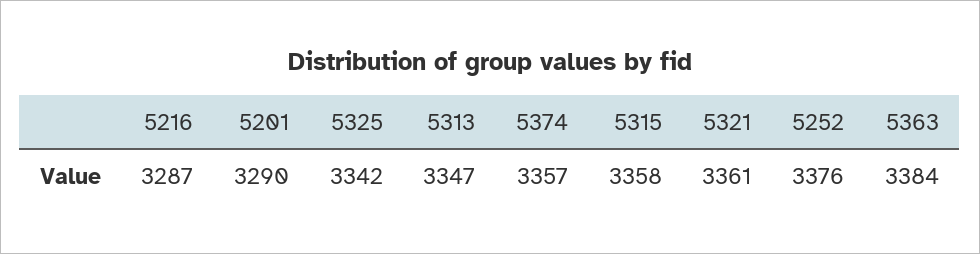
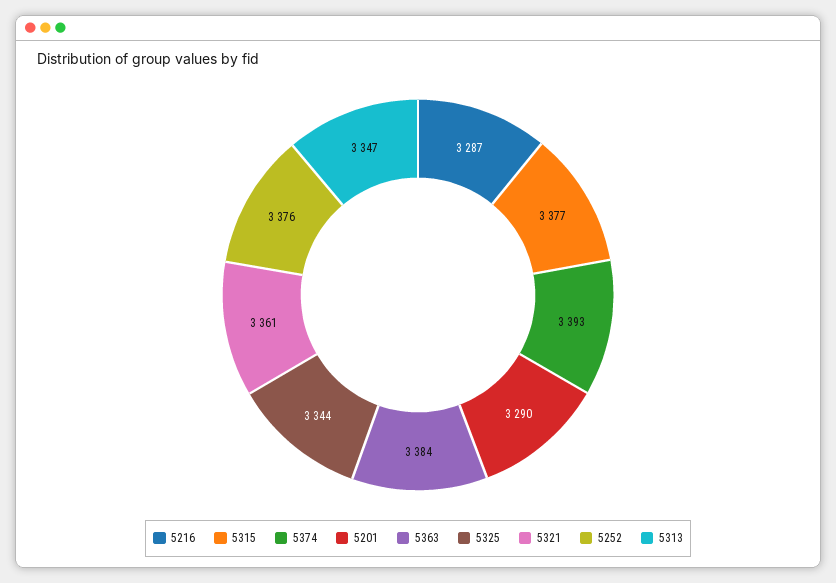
5325: 3342 -> 3344
5374: 3357 -> 3393
5315: 3358 -> 3377

